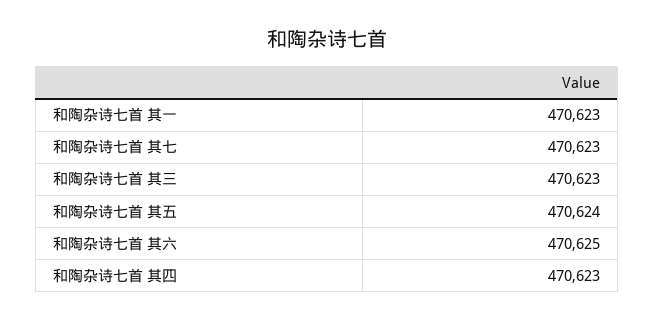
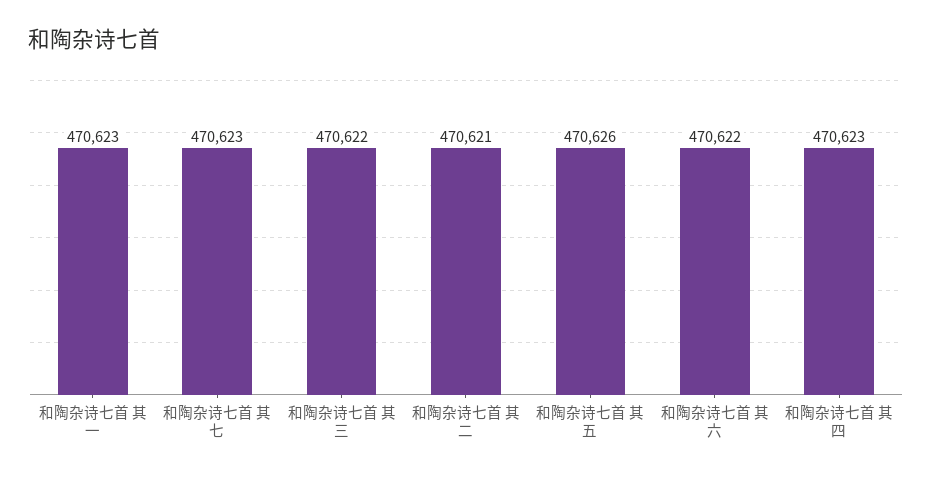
和陶杂诗七首 其三: 470623 -> 470622
和陶杂诗七首 其五: 470624 -> 470626
和陶杂诗七首 其六: 470625 -> 470622
和陶杂诗七首 其二: none -> 470621

